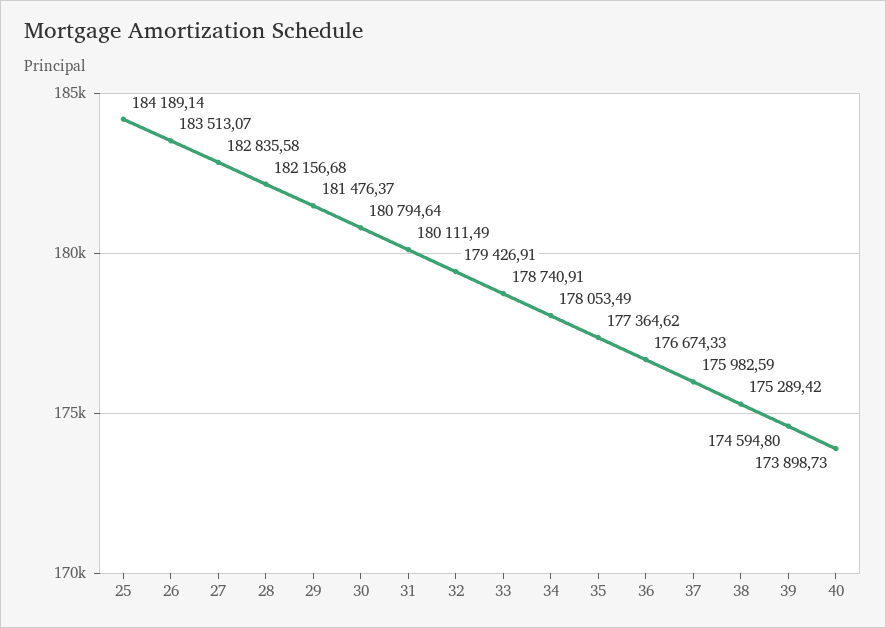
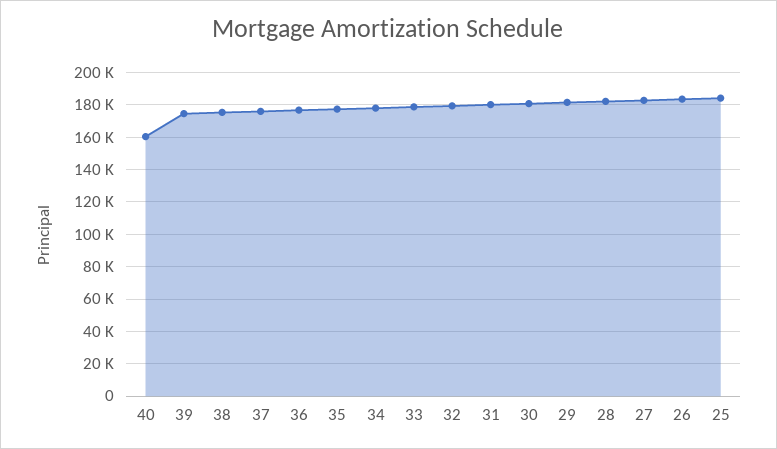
40: 173898.73 -> 160000

